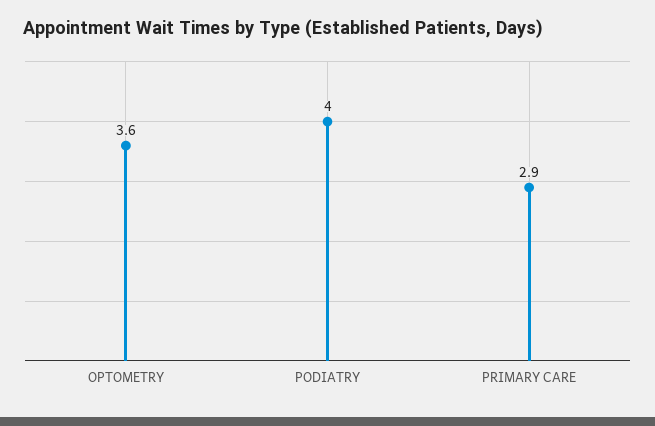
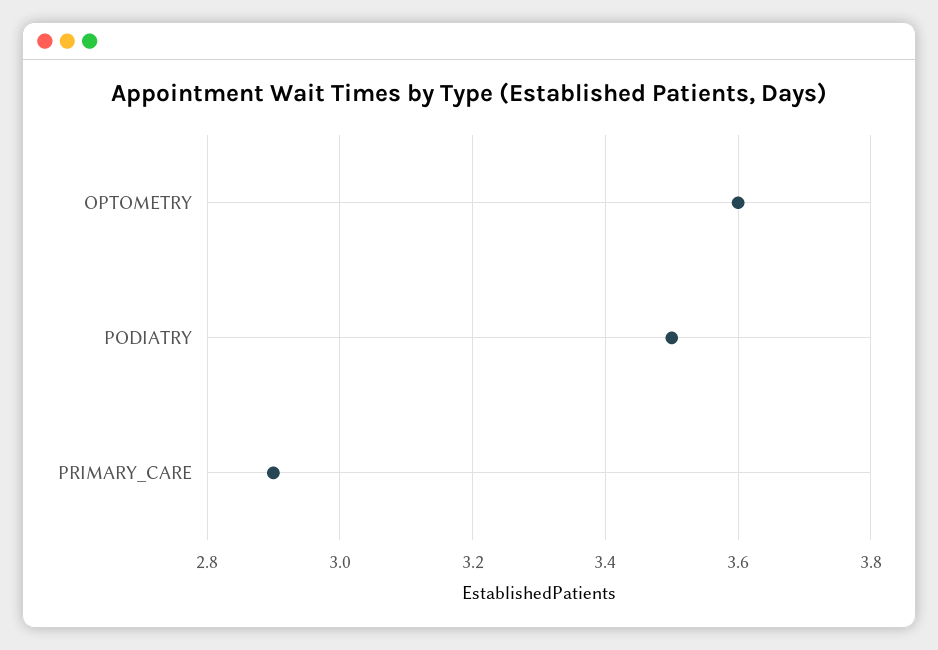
PODIATRY: 4 -> 3.5

